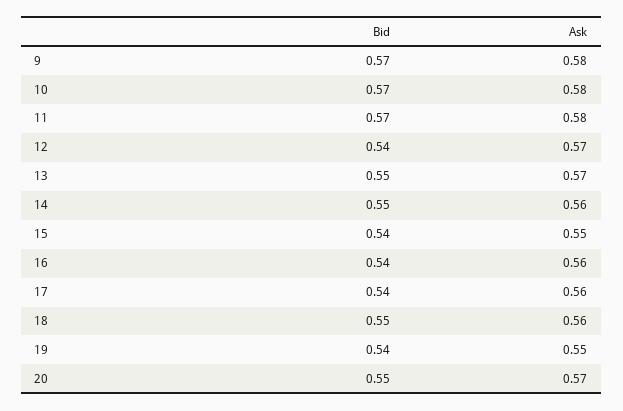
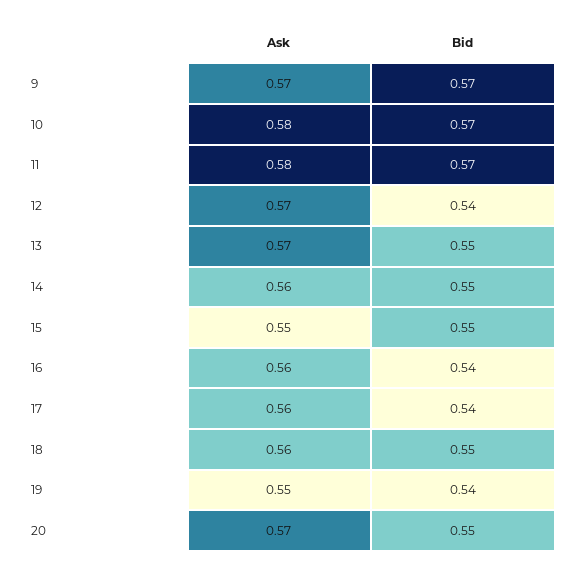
Ask, 9: 0.58 -> 0.57
Bid, 15: 0.54 -> 0.55

